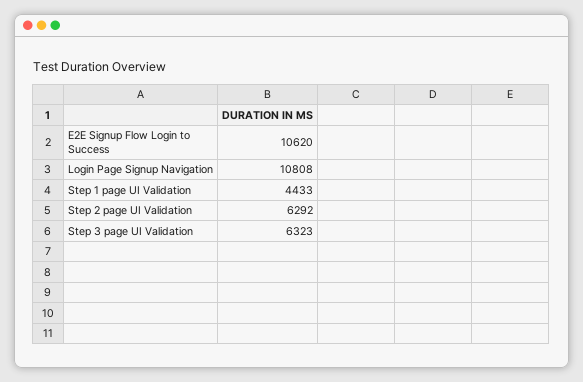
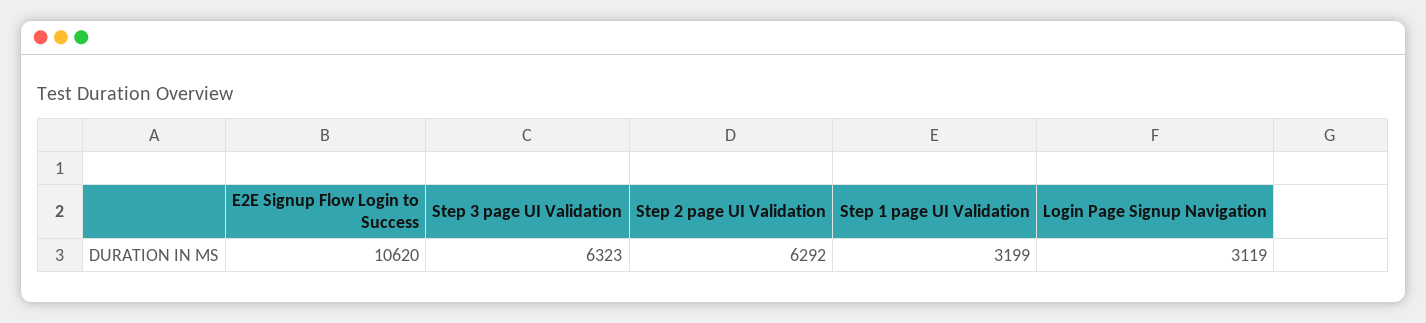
Login Page Signup Navigation: 10808 -> 3119
Step 1 page UI Validation: 4433 -> 3199

